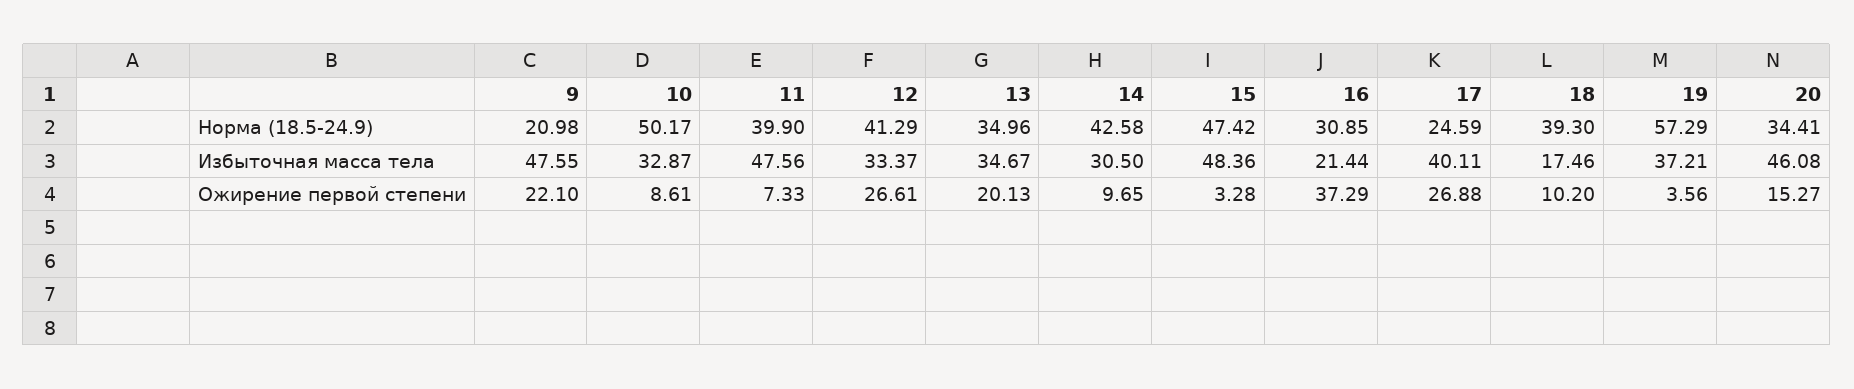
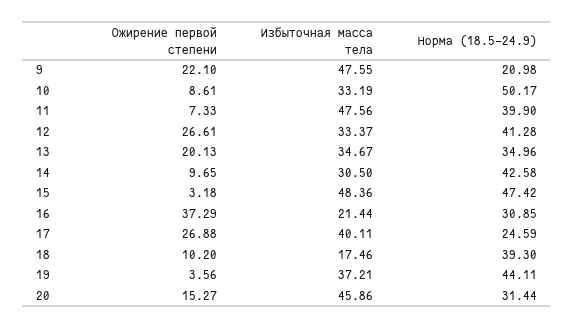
12, Норма (18.5-24.9): 41.29 -> 41.28
19, Норма (18.5-24.9): 57.29 -> 44.11
20, Норма (18.5-24.9): 34.41 -> 31.44
10, Избыточная масса тела: 32.87 -> 33.19
20, Избыточная масса тела: 46.08 -> 45.86
15, Ожирение первой степени: 3.28 -> 3.18

